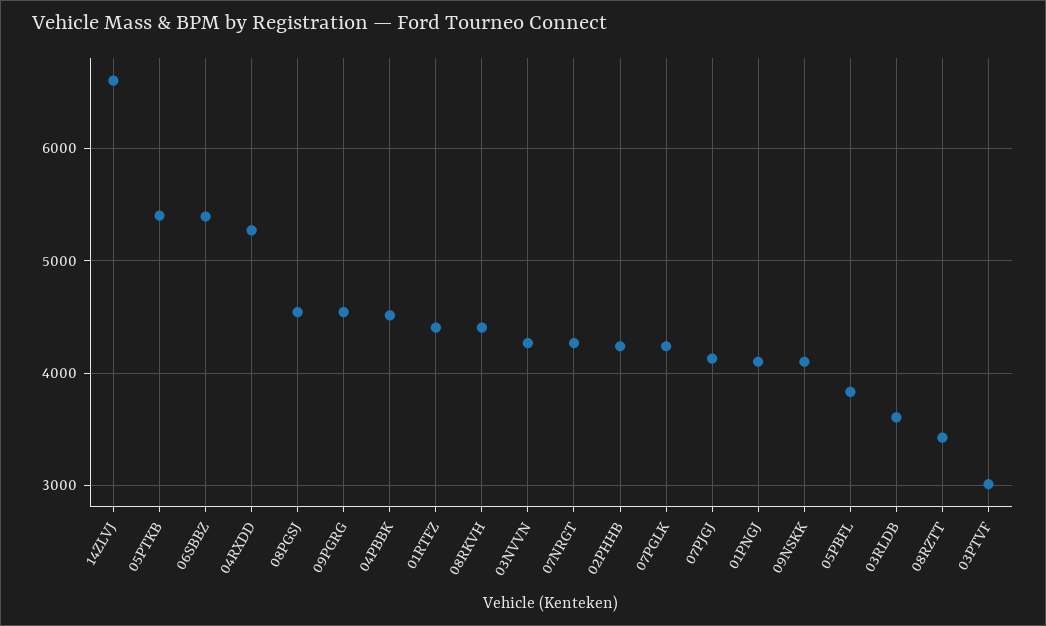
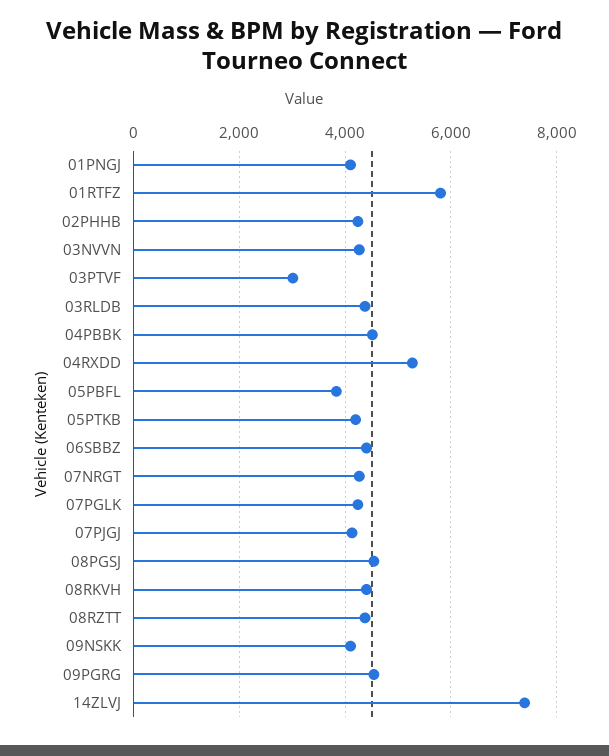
14ZLVJ: 6600 -> 7400
05PTKB: 5400 -> 4200
06SBBZ: 5400 -> 4400
01RTFZ: 4400 -> 5800
03RLDB: 3600 -> 4400
08RZTT: 3400 -> 4400

